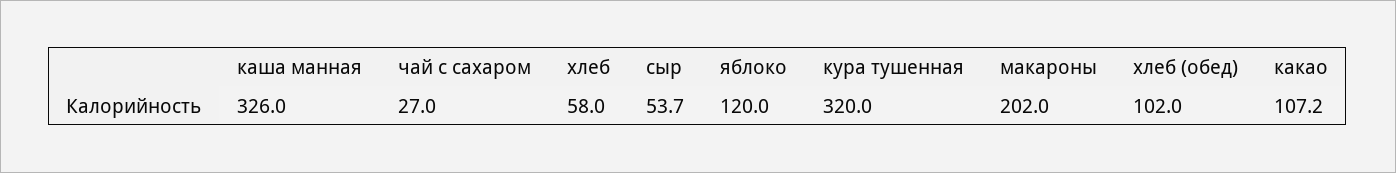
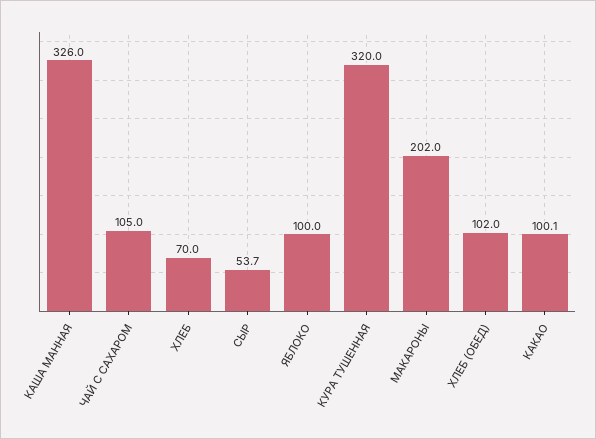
чай с сахаром: 27 -> 105
хлеб: 58 -> 70
яблоко: 120 -> 100
какао: 107.2 -> 100.1

